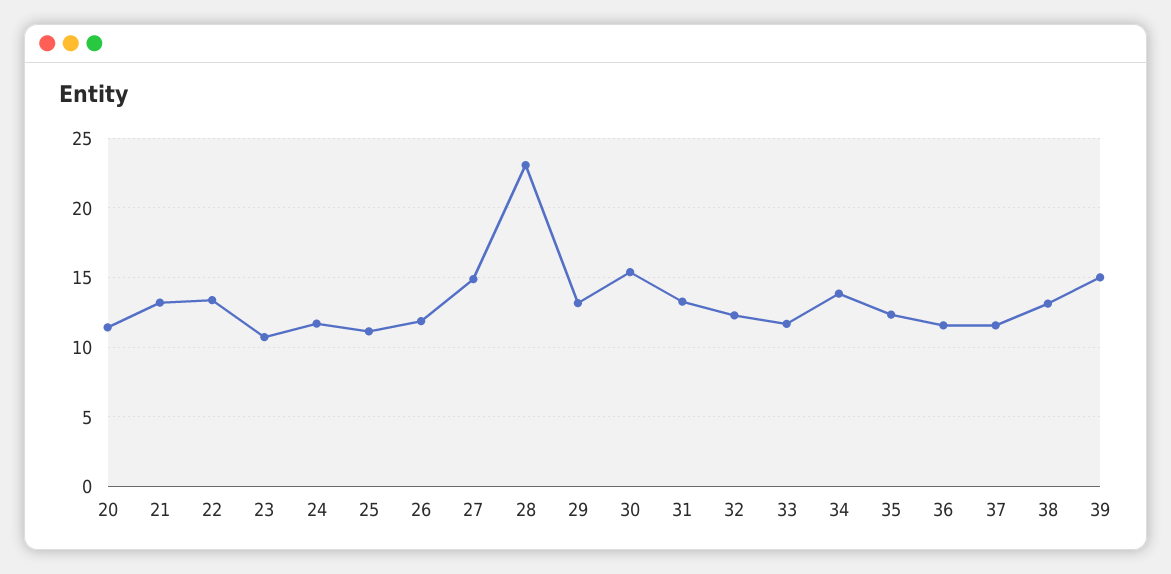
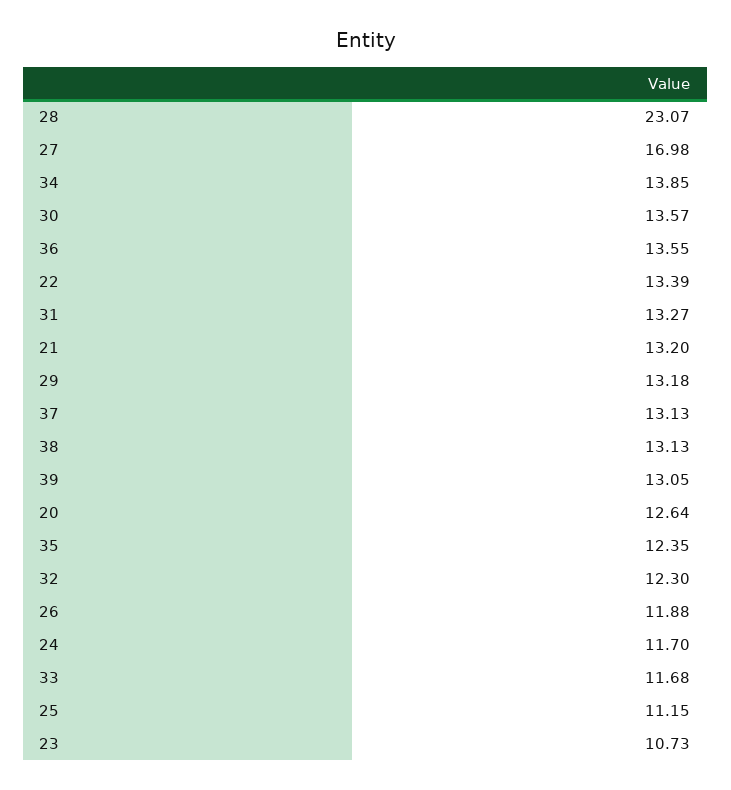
20: 11.5 -> 12.64
27: 15 -> 16.98
30: 15.5 -> 13.57
36: 11.5 -> 13.55
37: 11.5 -> 13.13
39: 15 -> 13.05

